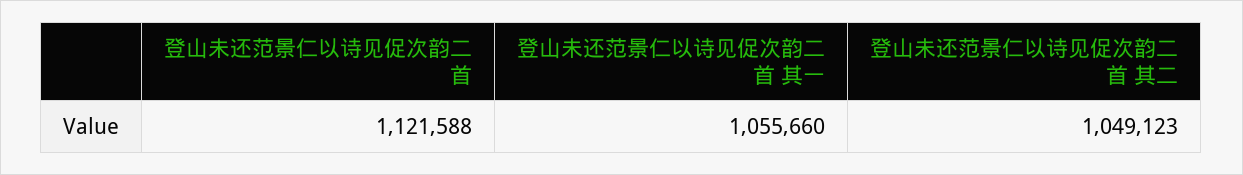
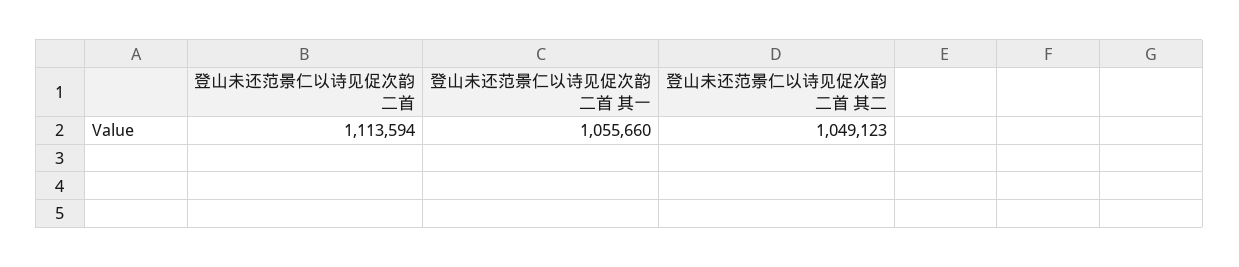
登山未还范景仁以诗见促次韵二首: 1121588 -> 1113594

